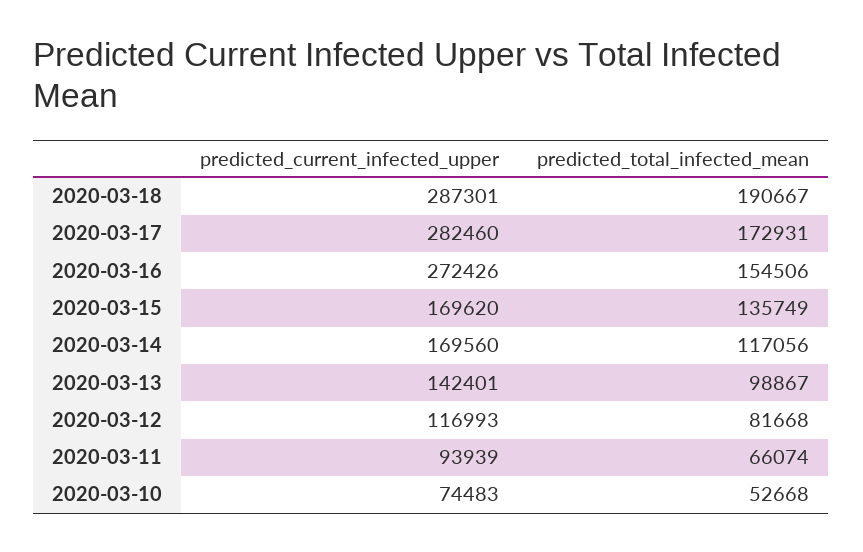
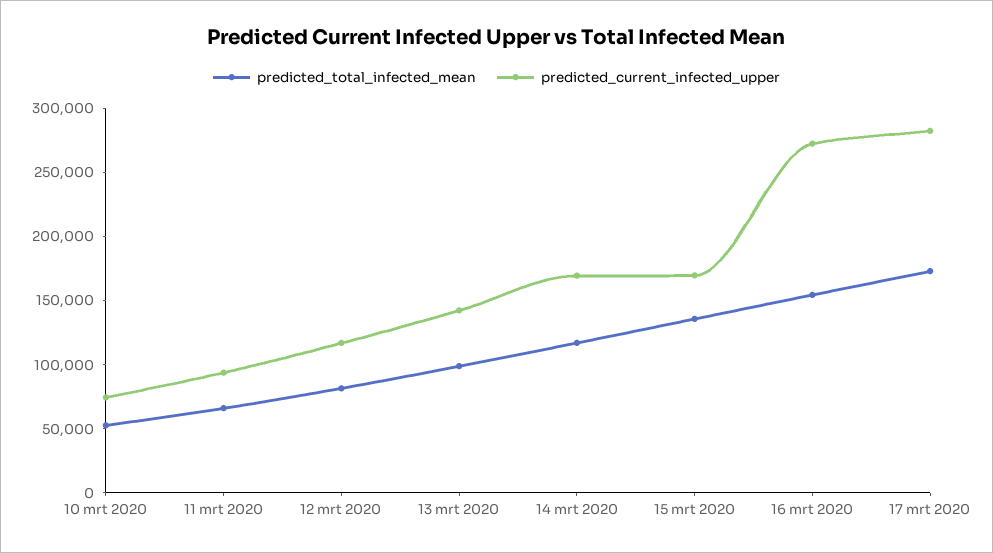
predicted_current_infected_upper, 2020-03-18: 287301 -> none
predicted_total_infected_mean, 2020-03-18: 190667 -> none

